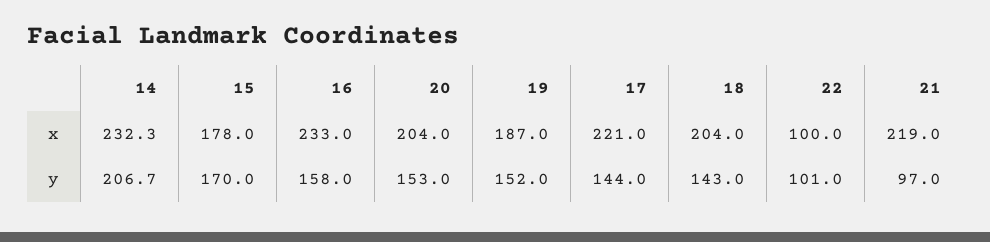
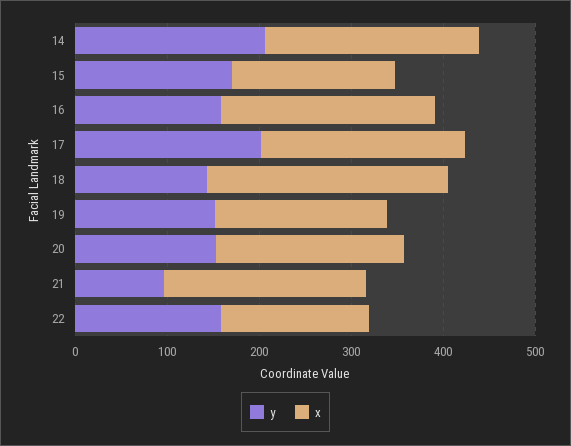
x, 18: 204 -> 260
x, 22: 100 -> 160
y, 17: 144 -> 200
y, 22: 101 -> 160

